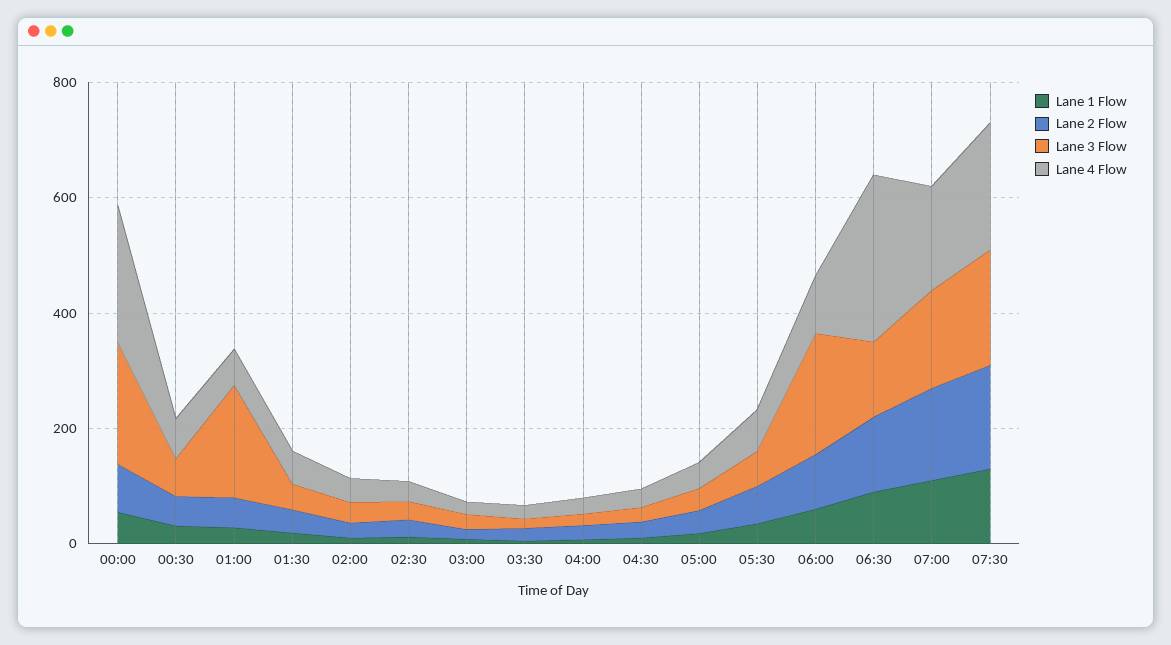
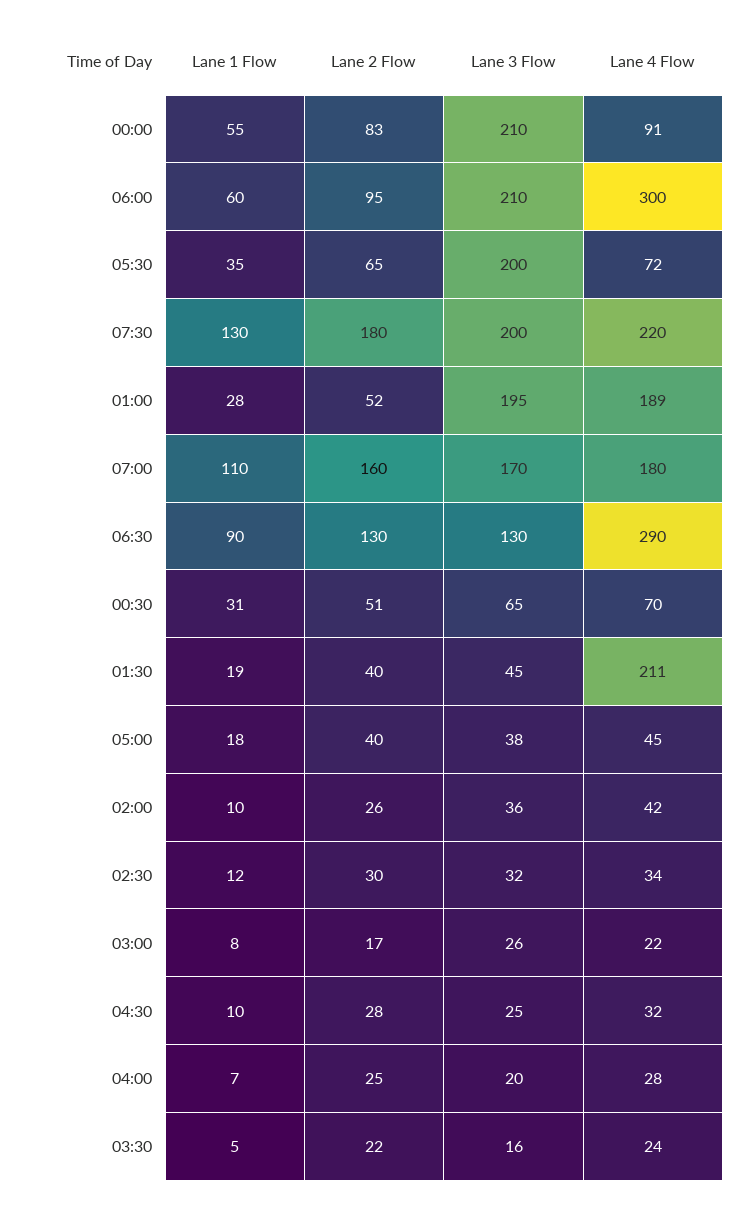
Lane 4 Flow, 00:00: 250 -> 91
Lane 4 Flow, 01:00: 50 -> 189
Lane 4 Flow, 01:30: 50 -> 211
Lane 3 Flow, 05:30: 50 -> 200
Lane 4 Flow, 06:00: 100 -> 300

